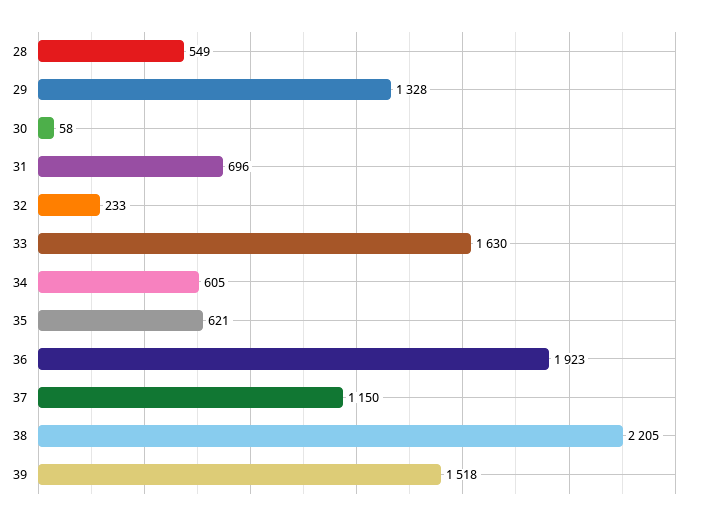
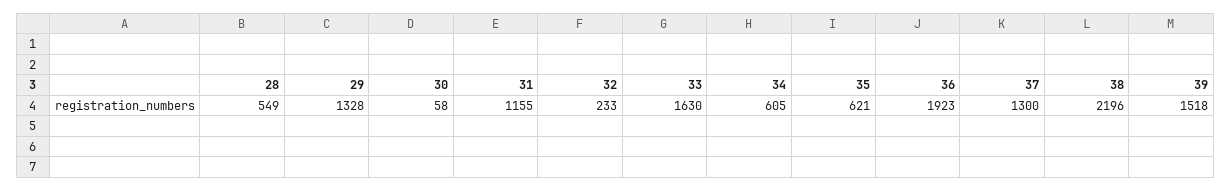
31: 696 -> 1155
37: 1150 -> 1300
38: 2205 -> 2196

